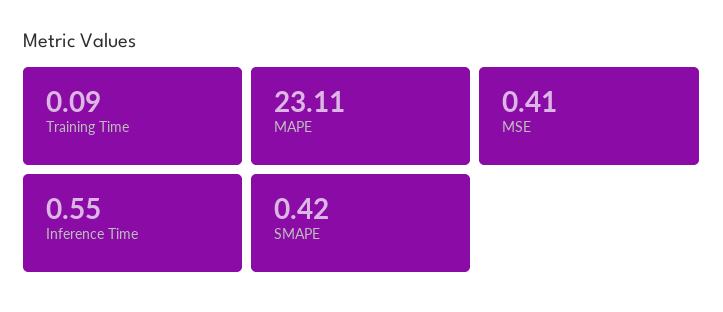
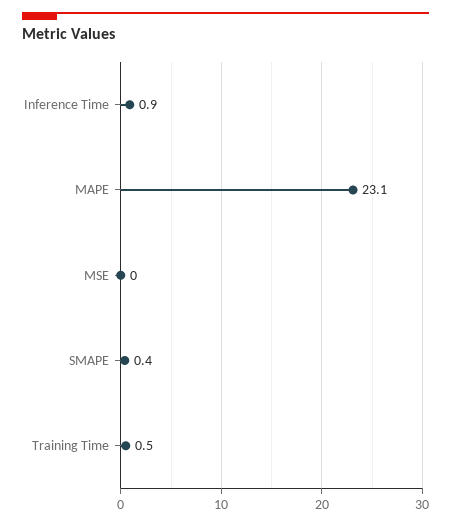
Training Time: 0.09 -> 0.5
MSE: 0.41 -> 0
Inference Time: 0.55 -> 0.9

